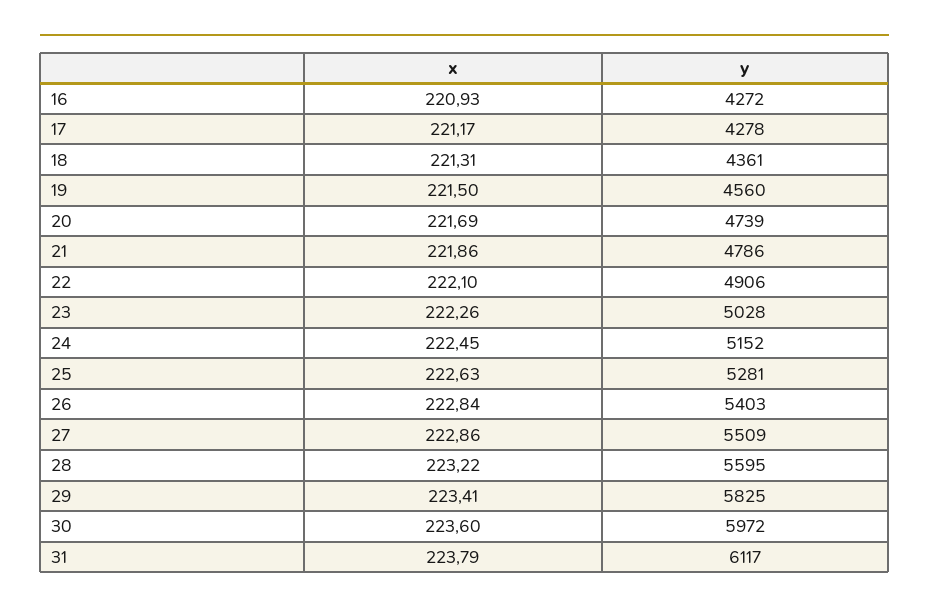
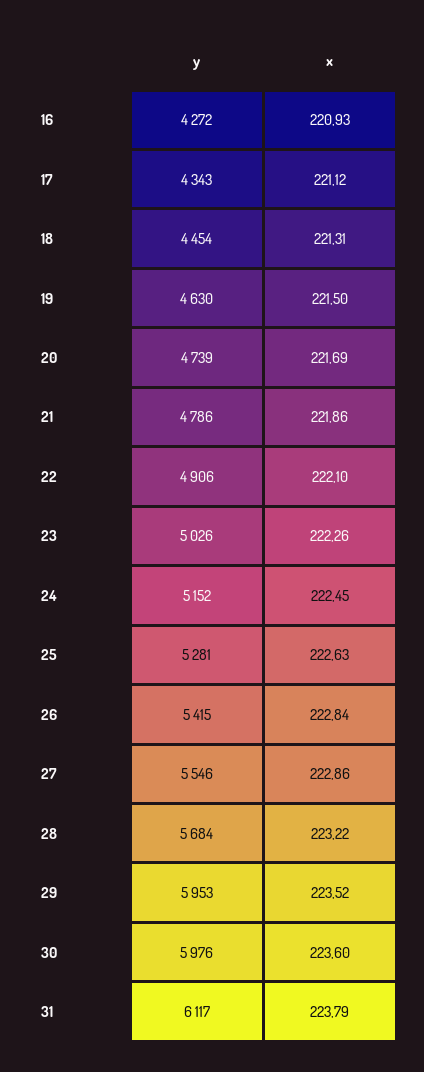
x, 17: 221.17 -> 221.12
y, 17: 4278 -> 4343
y, 18: 4361 -> 4454
y, 19: 4560 -> 4630
y, 23: 5028 -> 5026
y, 26: 5403 -> 5415
y, 27: 5509 -> 5546
y, 28: 5595 -> 5684
x, 29: 223.41 -> 223.52
y, 29: 5825 -> 5953
y, 30: 5972 -> 5976

